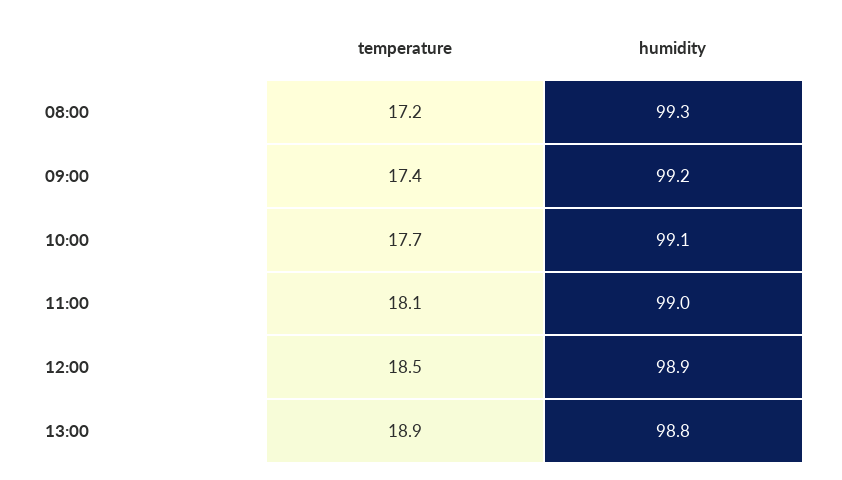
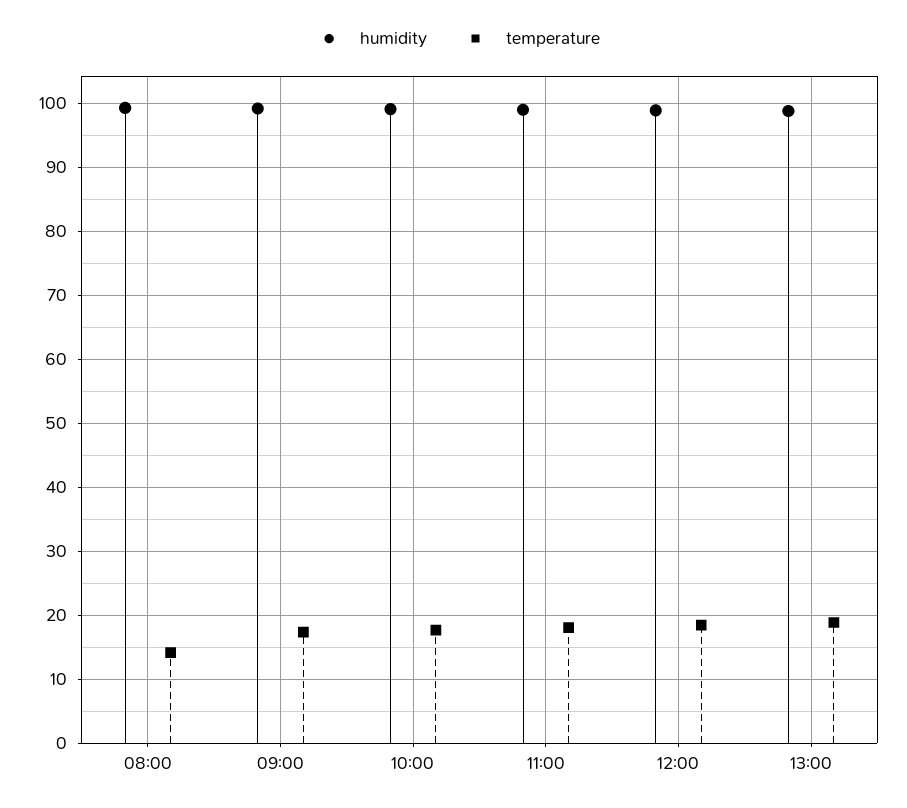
temperature, 08:00: 17.2 -> 14

